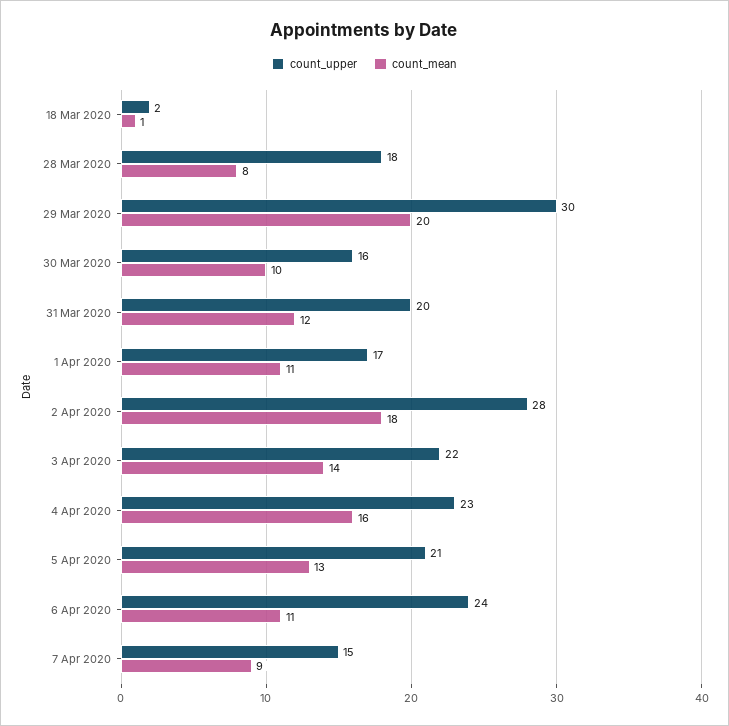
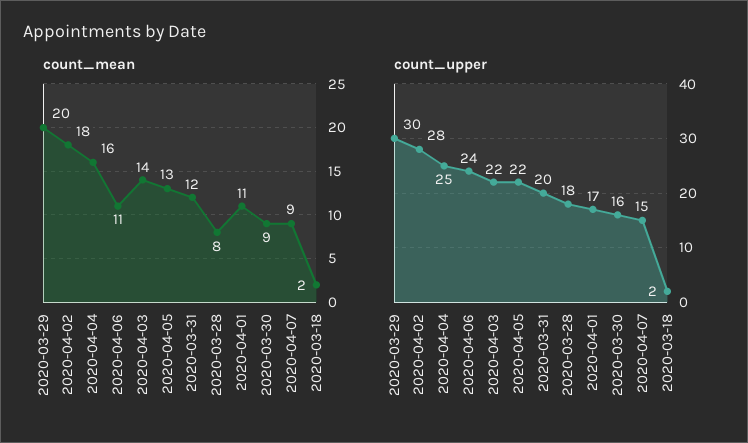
count_mean, 18 Mar 2020: 1 -> 2
count_mean, 30 Mar 2020: 10 -> 9
count_upper, 4 Apr 2020: 23 -> 25
count_upper, 5 Apr 2020: 21 -> 22

